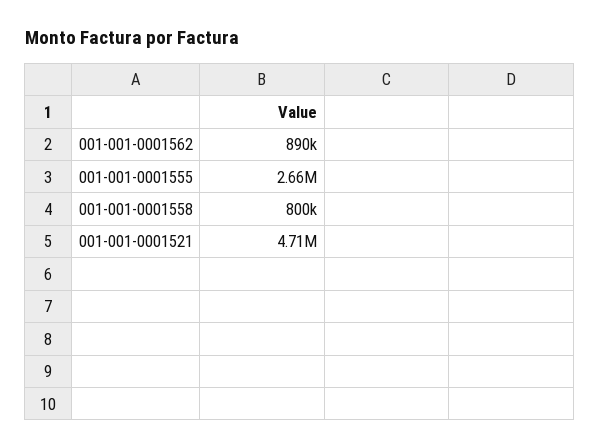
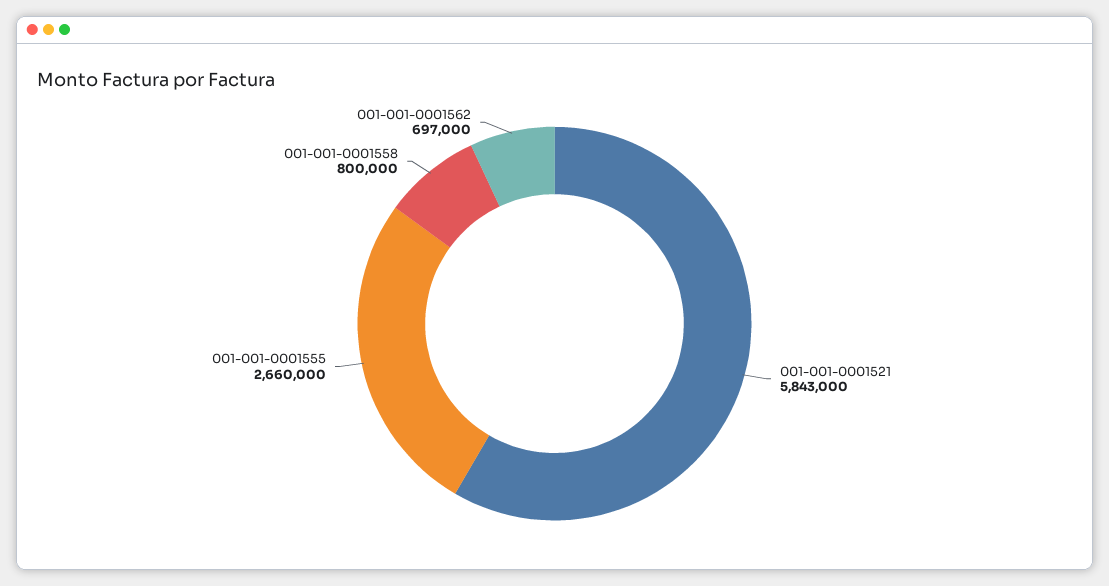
001-001-0001562: 890000 -> 697000
001-001-0001521: 4710000 -> 5843000

